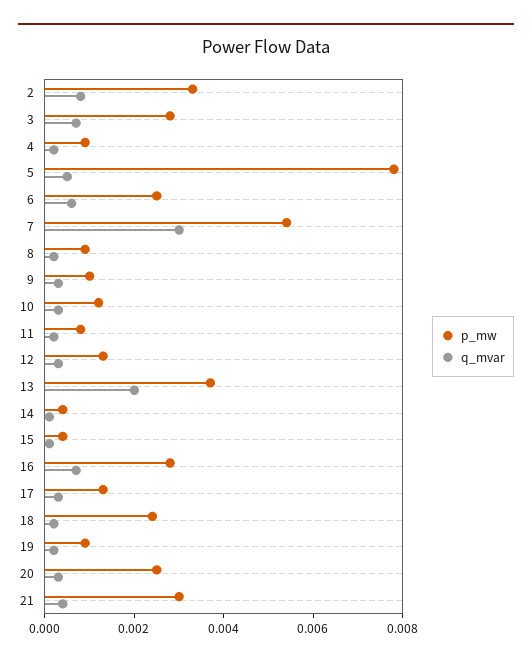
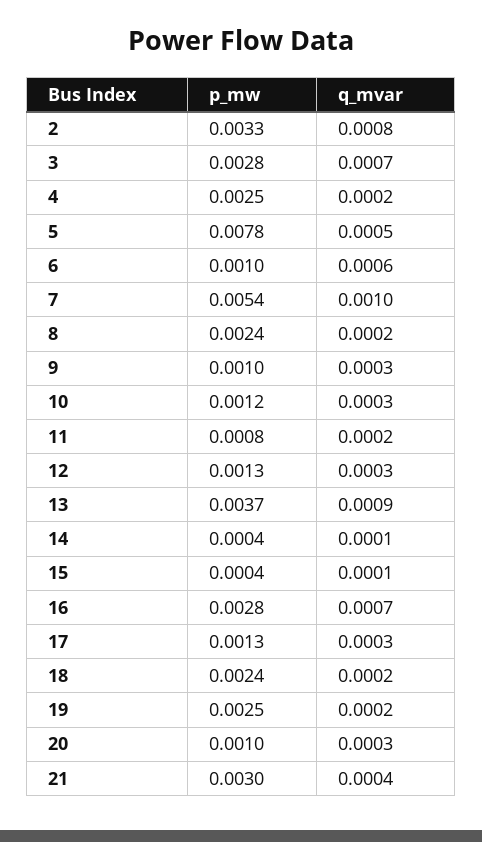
p_mw, 4: 0.001 -> 0.0025
p_mw, 6: 0.0025 -> 0.001
q_mvar, 7: 0.003 -> 0.001
p_mw, 8: 0.001 -> 0.0024
q_mvar, 13: 0.002 -> 0.0009
p_mw, 19: 0.001 -> 0.0025
p_mw, 20: 0.0025 -> 0.001

